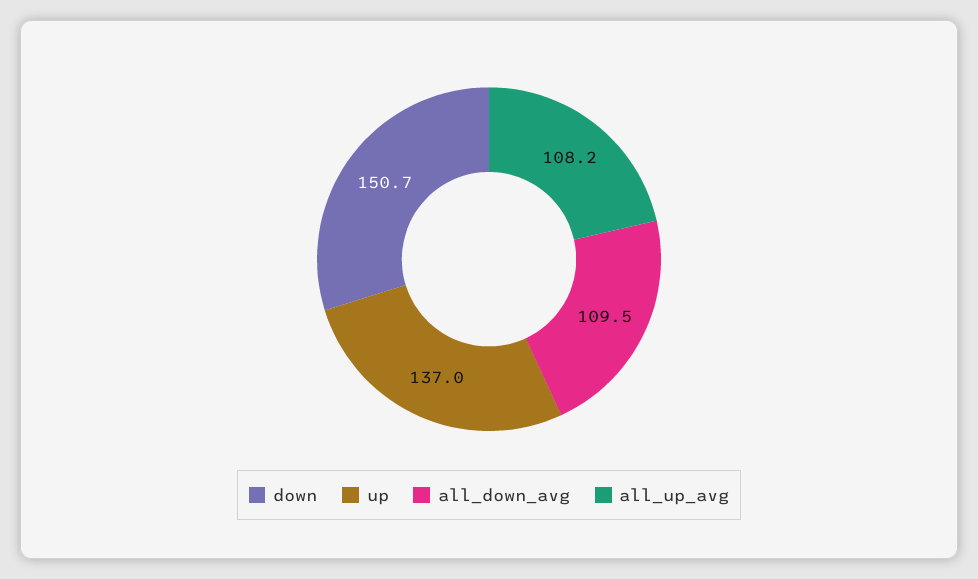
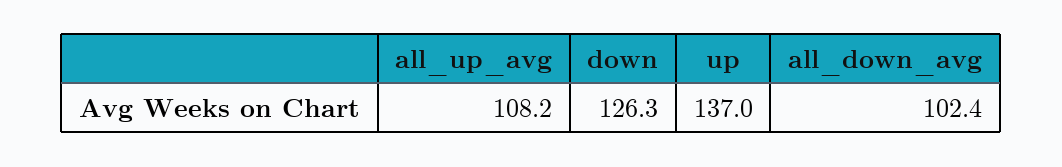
down: 150.7 -> 126.3
all_down_avg: 109.5 -> 102.4

